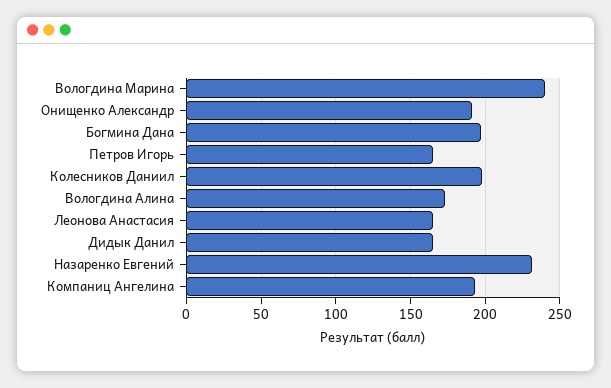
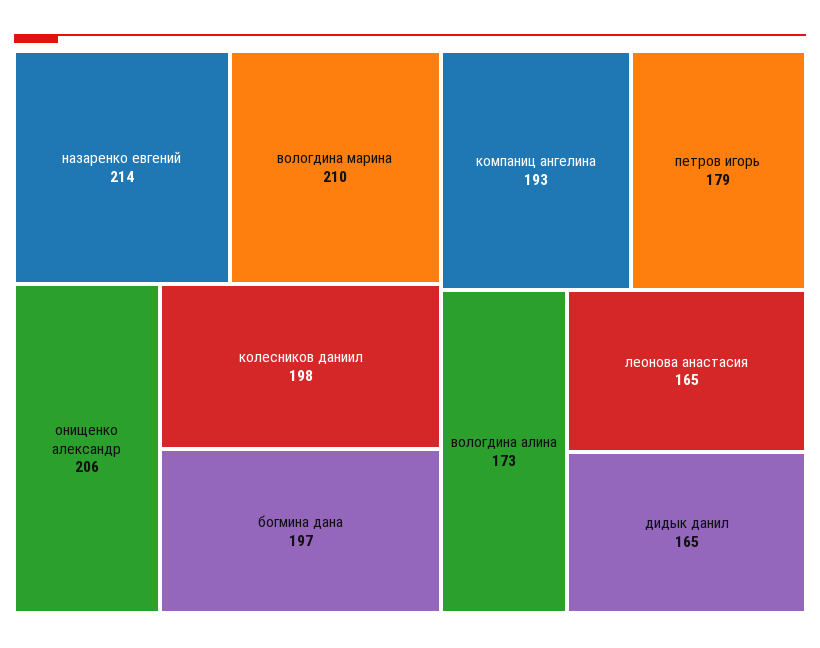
Вологдина Марина: 240 -> 210
Онищенко Александр: 190 -> 206
Петров Игорь: 165 -> 179
Назаренко Евгений: 230 -> 214

